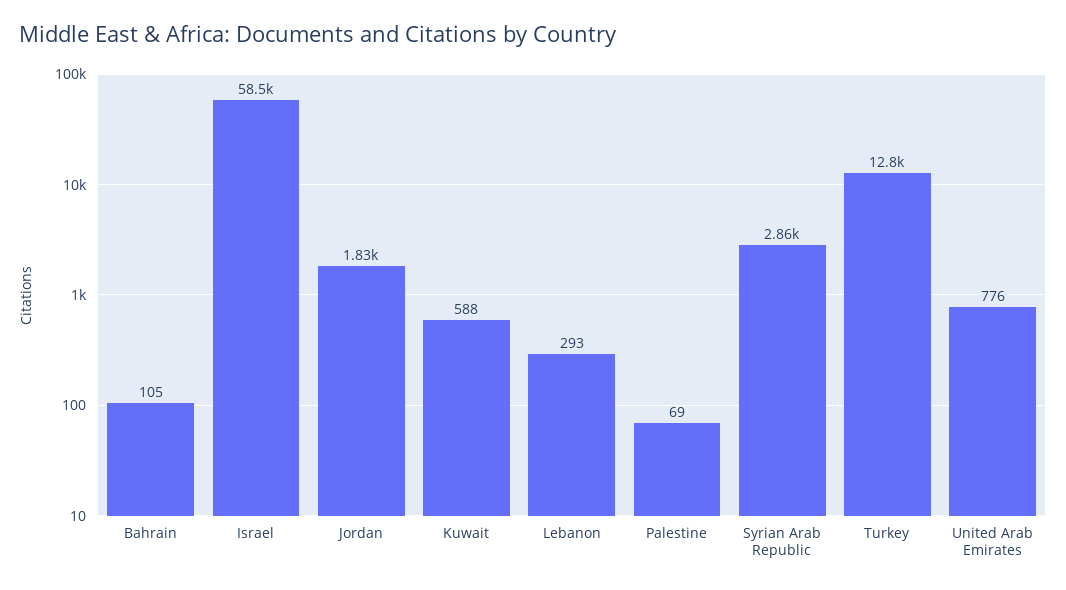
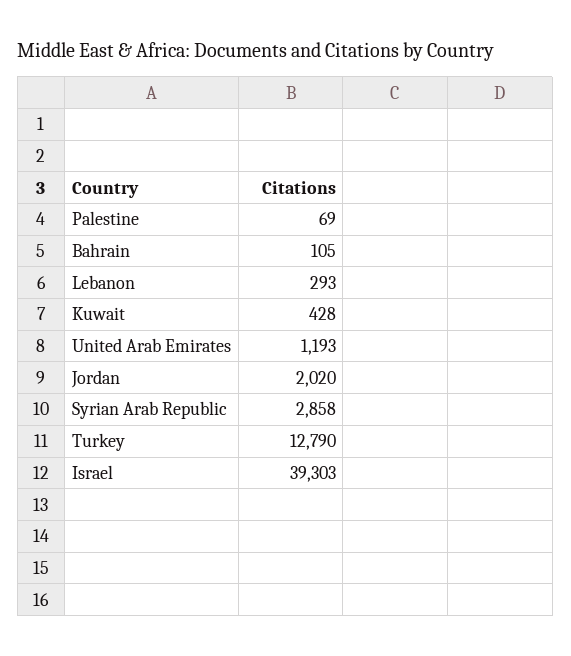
Israel: 58500 -> 39303
Jordan: 1830 -> 2020
Kuwait: 588 -> 428
United Arab Emirates: 776 -> 1193

